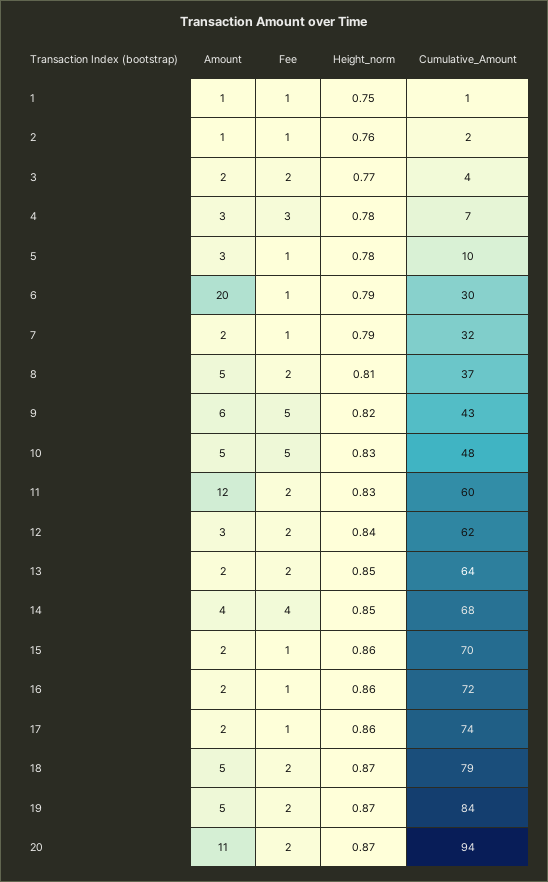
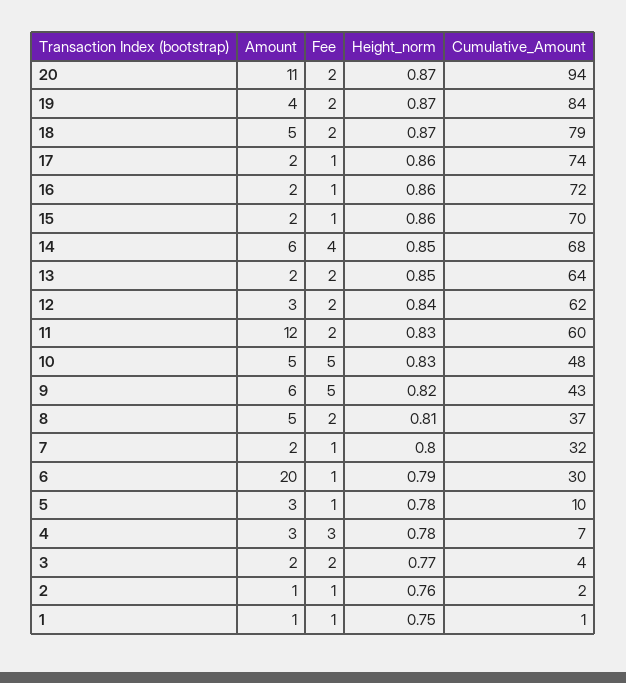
Height_norm, 7: 0.79 -> 0.8
Amount, 14: 4 -> 6
Amount, 19: 5 -> 4

